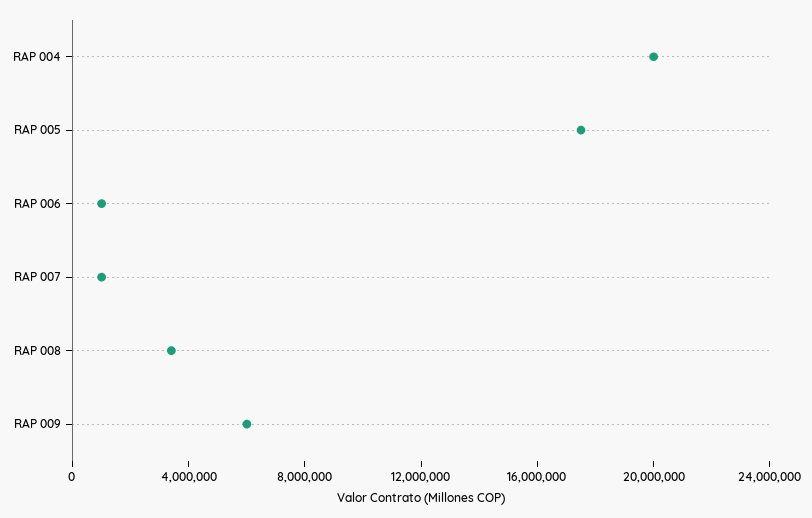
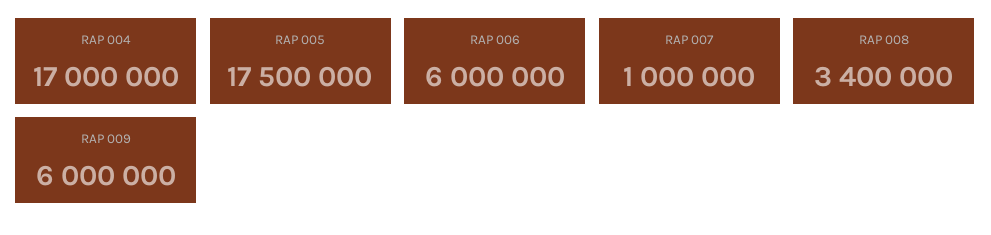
RAP 004: 20000000 -> 17000000
RAP 006: 1000000 -> 6000000

